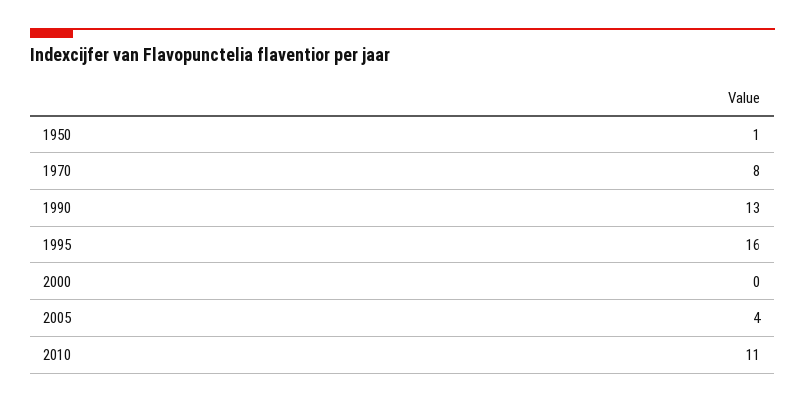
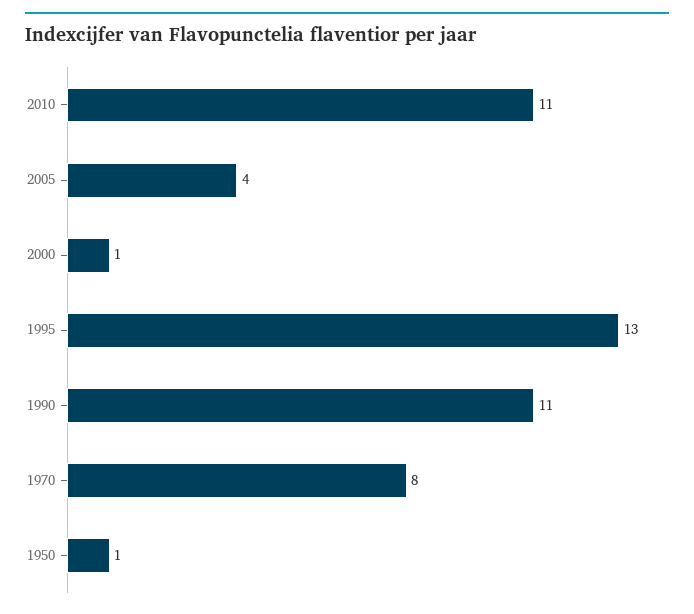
1990: 13 -> 11
1995: 16 -> 13
2000: 0 -> 1

